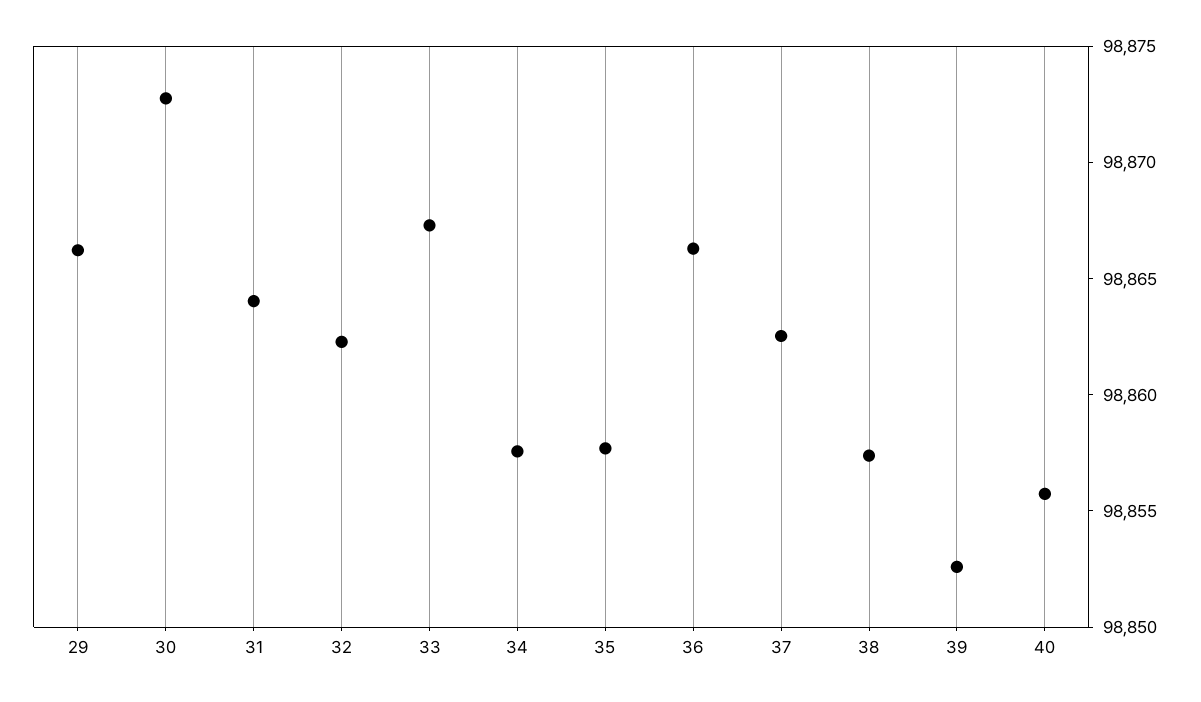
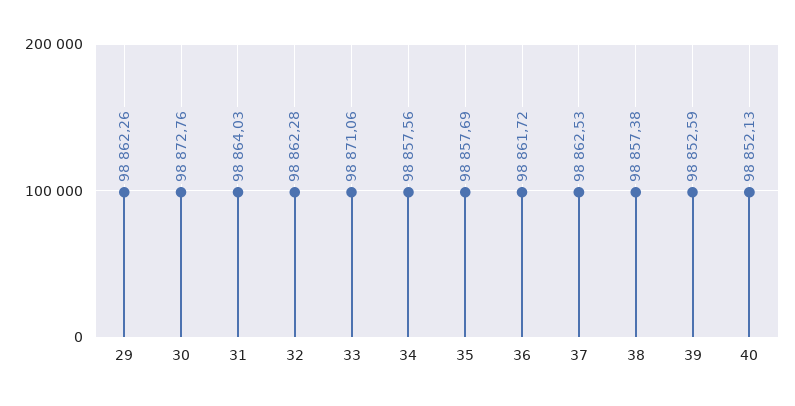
29: 98866 -> 98862.26
33: 98867 -> 98871.06
36: 98866 -> 98861.72
40: 98856 -> 98852.13

